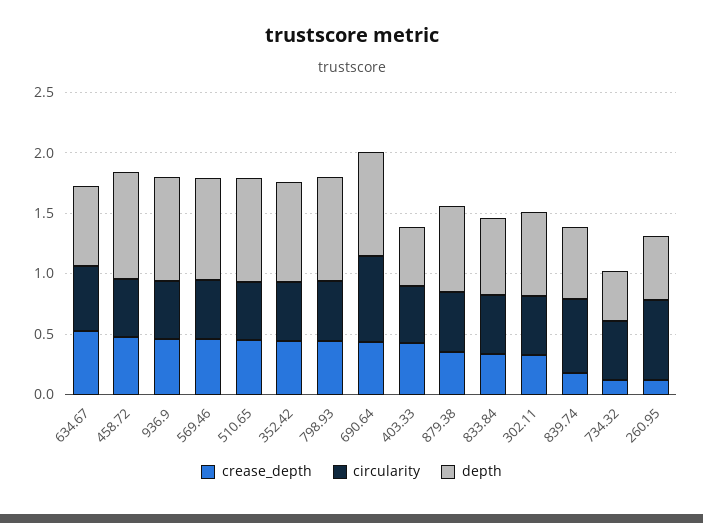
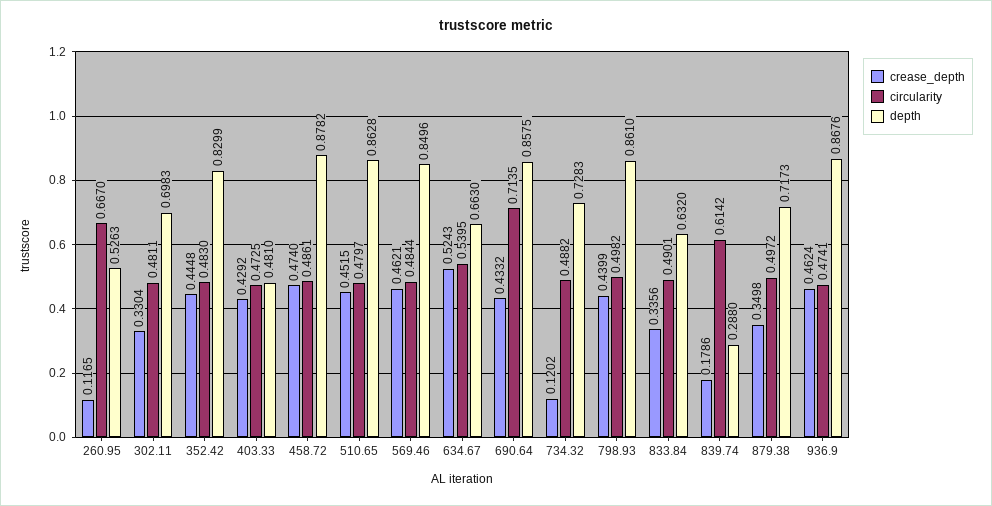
depth, 839.74: 0.6 -> 0.288
depth, 734.32: 0.4 -> 0.7283

